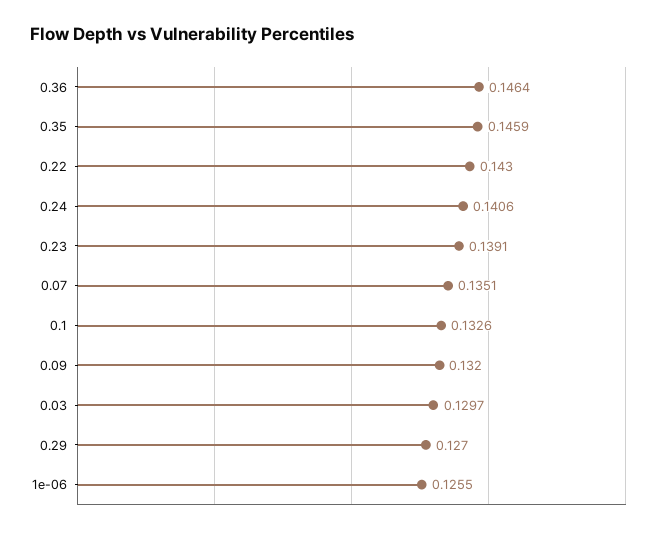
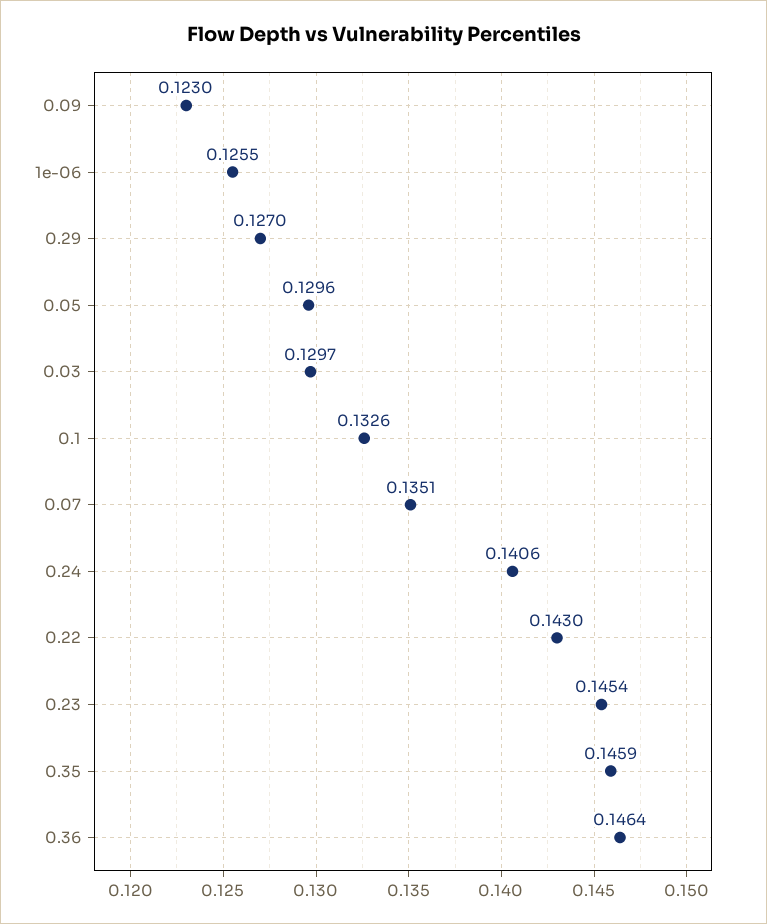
0.23: 0.1391 -> 0.1454
0.09: 0.132 -> 0.123
0.05: none -> 0.1296

